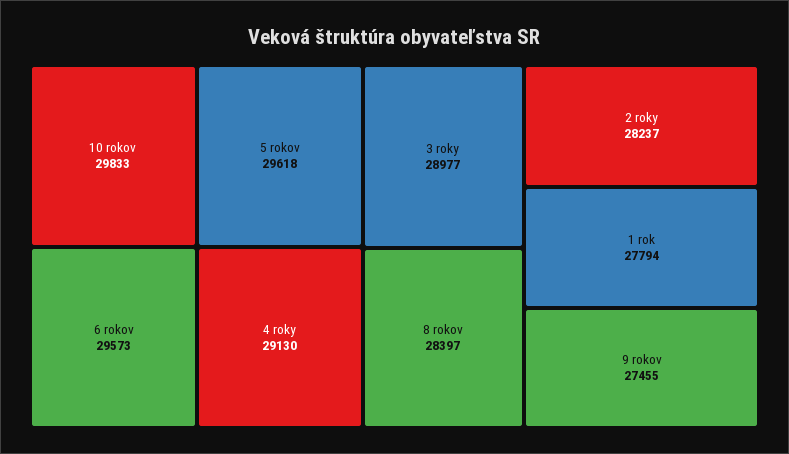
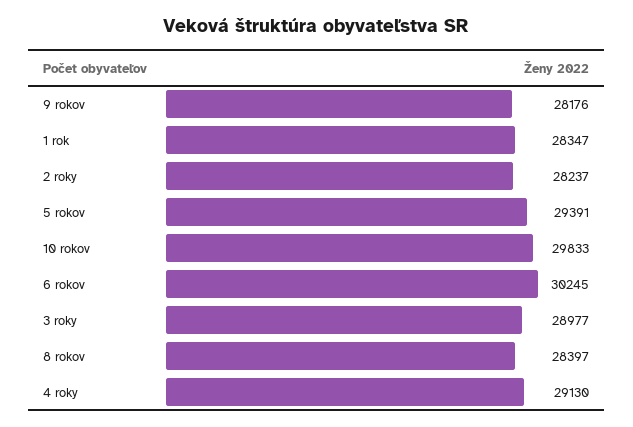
5 rokov: 29618 -> 29391
6 rokov: 29573 -> 30245
1 rok: 27794 -> 28347
9 rokov: 27455 -> 28176

